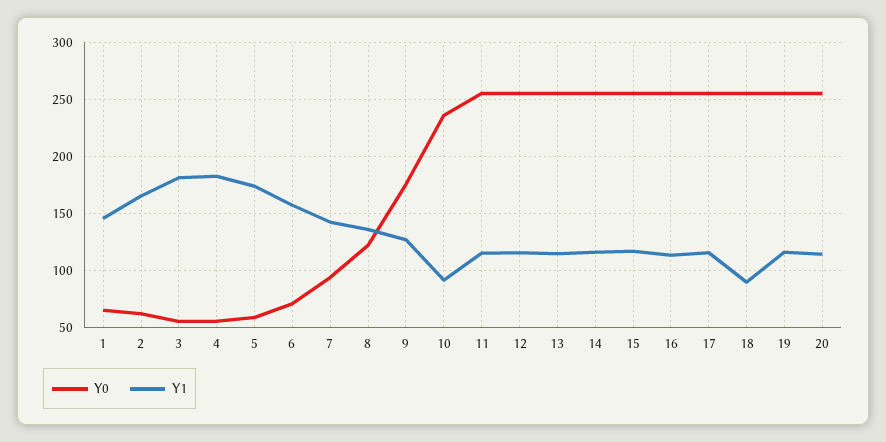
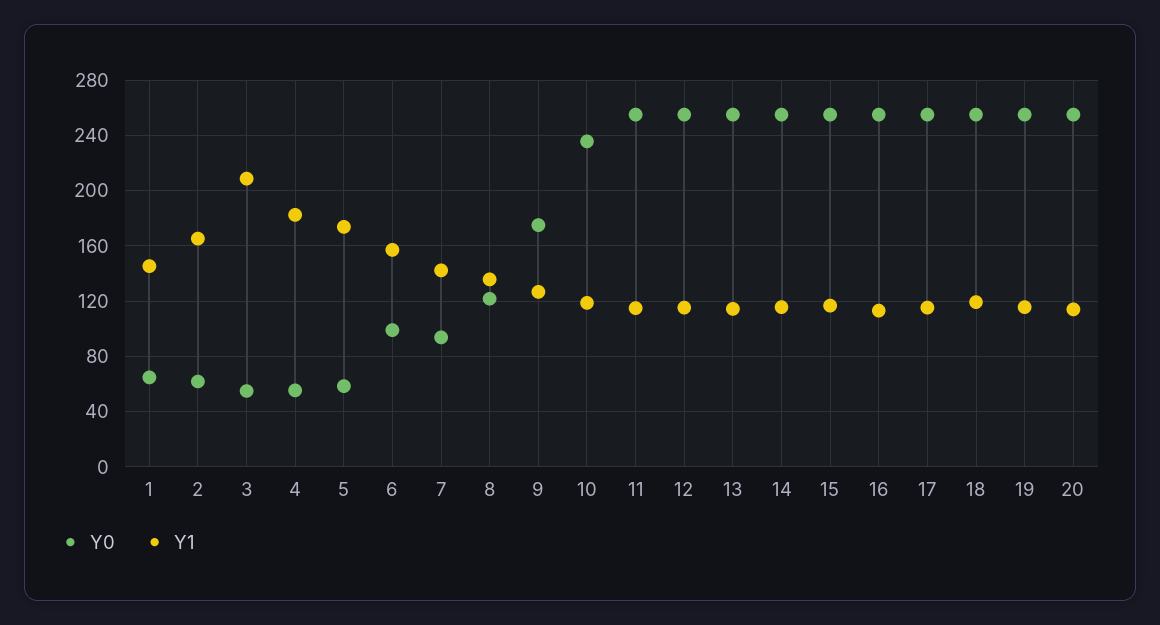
Y1, 3: 180 -> 210
Y0, 6: 70 -> 100
Y1, 10: 90 -> 120
Y1, 18: 90 -> 120

